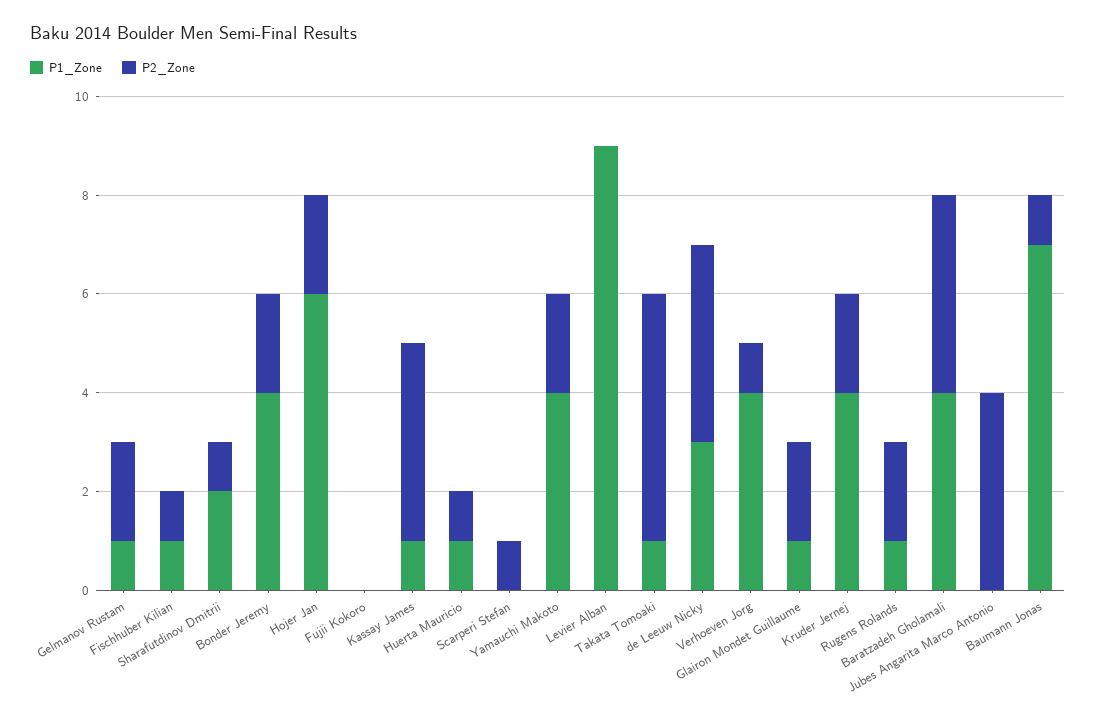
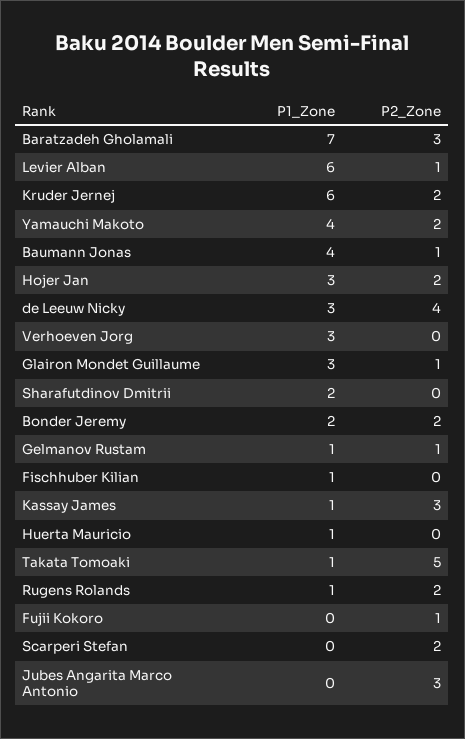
P2_Zone, Gelmanov Rustam: 2 -> 1
P2_Zone, Fischhuber Kilian: 1 -> 0
P2_Zone, Sharafutdinov Dmitrii: 1 -> 0
P1_Zone, Bonder Jeremy: 4 -> 2
P1_Zone, Hojer Jan: 6 -> 3
P2_Zone, Fujii Kokoro: 0 -> 1
P2_Zone, Kassay James: 4 -> 3
P2_Zone, Huerta Mauricio: 1 -> 0
P2_Zone, Scarperi Stefan: 1 -> 2
P1_Zone, Levier Alban: 9 -> 6
P2_Zone, Levier Alban: 0 -> 1
P1_Zone, Verhoeven Jorg: 4 -> 3
P2_Zone, Verhoeven Jorg: 1 -> 0
P1_Zone, Glairon Mondet Guillaume: 1 -> 3
P2_Zone, Glairon Mondet Guillaume: 2 -> 1
P1_Zone, Kruder Jernej: 4 -> 6
P1_Zone, Baratzadeh Gholamali: 4 -> 7
P2_Zone, Baratzadeh Gholamali: 4 -> 3
P2_Zone, Jubes Angarita Marco Antonio: 4 -> 3
P1_Zone, Baumann Jonas: 7 -> 4

